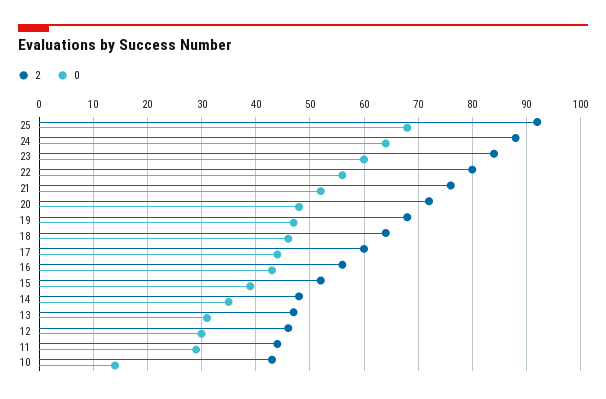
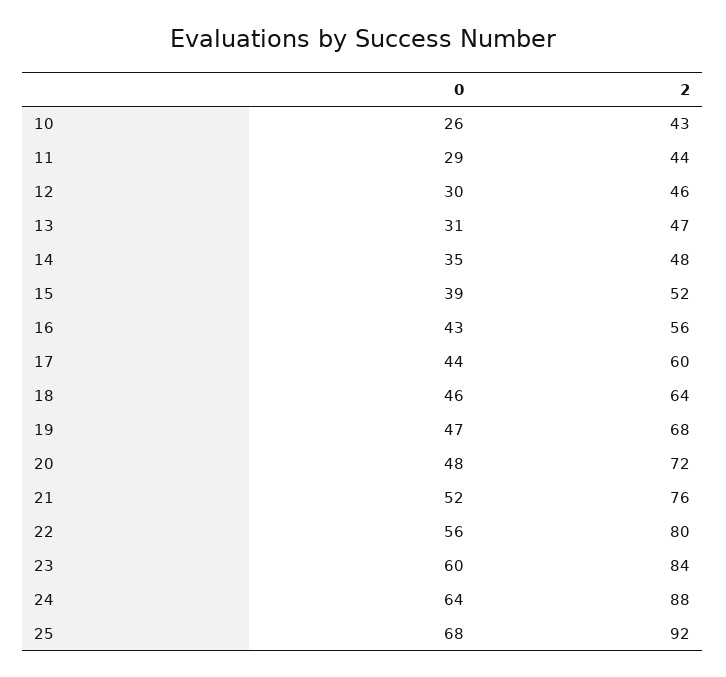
0, 10: 15 -> 26

